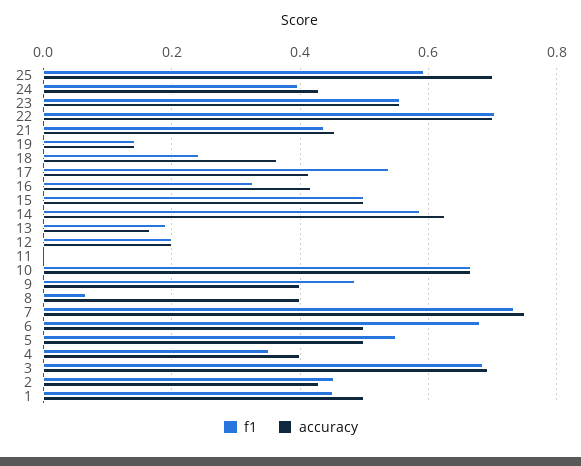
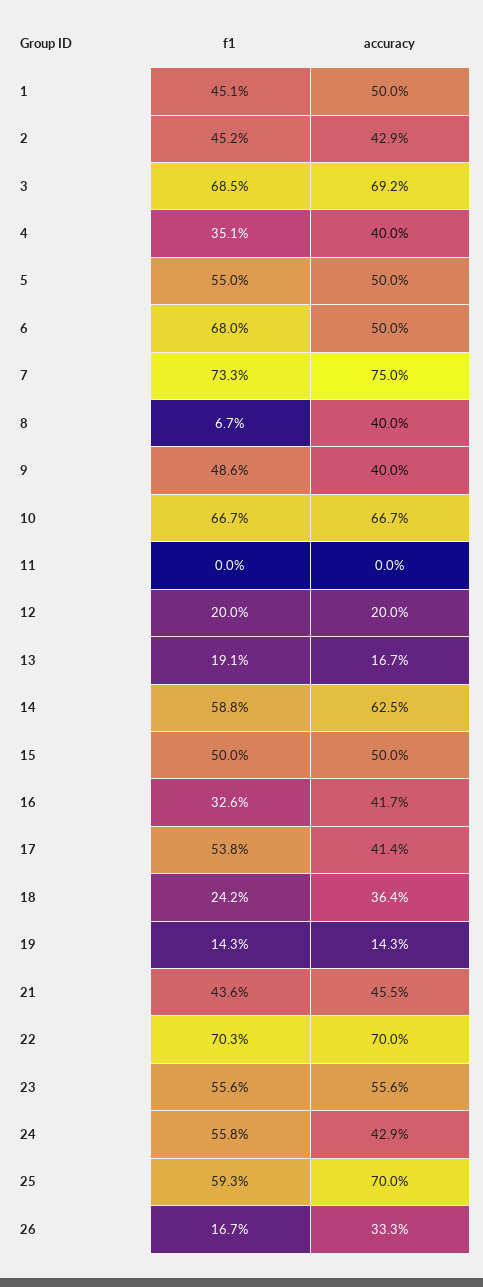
f1, 24: 0.4 -> 0.558
f1, 26: none -> 0.167
accuracy, 26: none -> 0.333

